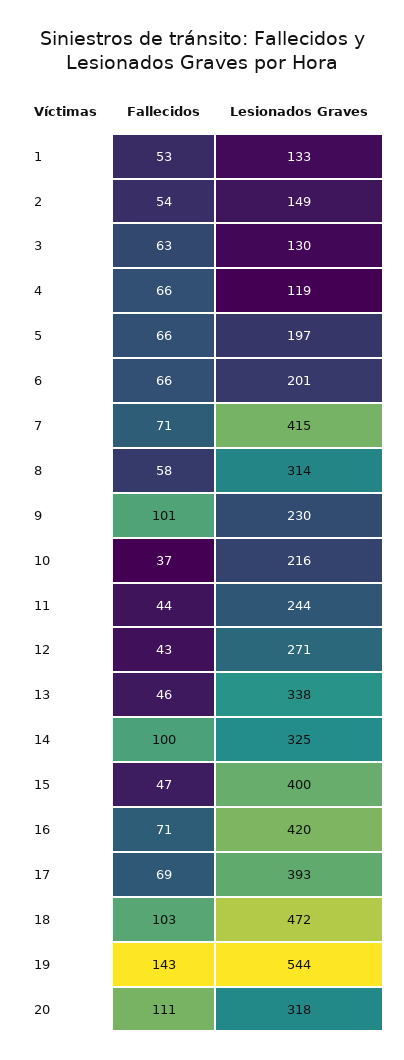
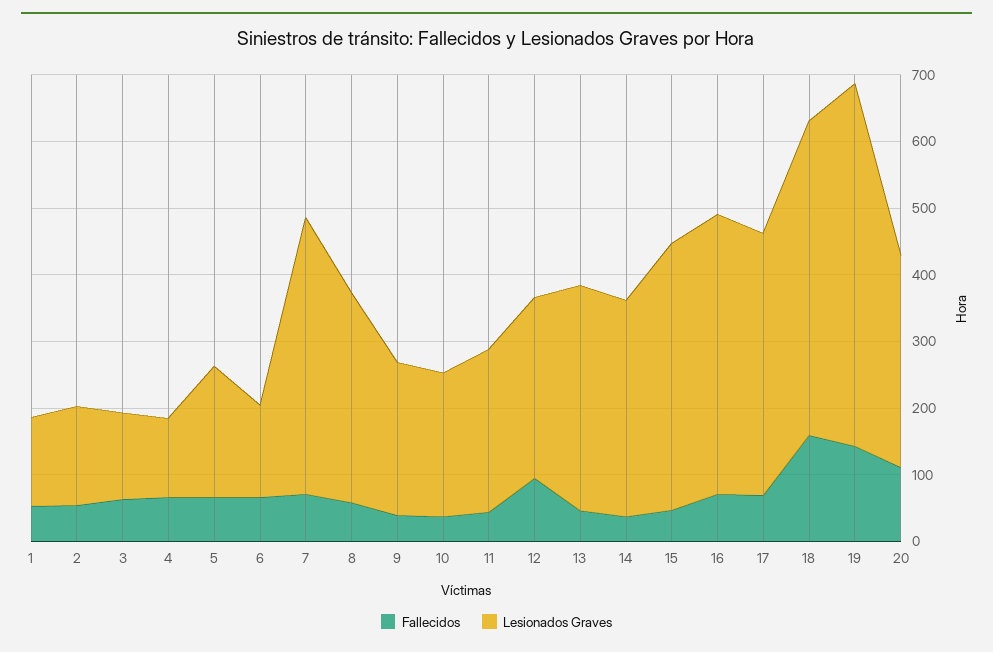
Lesionados Graves, 6: 201 -> 140
Fallecidos, 9: 101 -> 40
Fallecidos, 12: 43 -> 100
Fallecidos, 14: 100 -> 40
Fallecidos, 18: 103 -> 160

